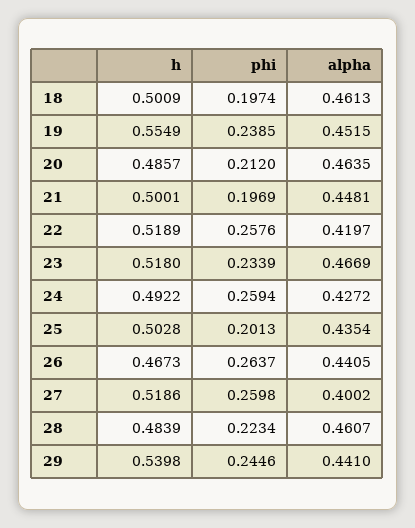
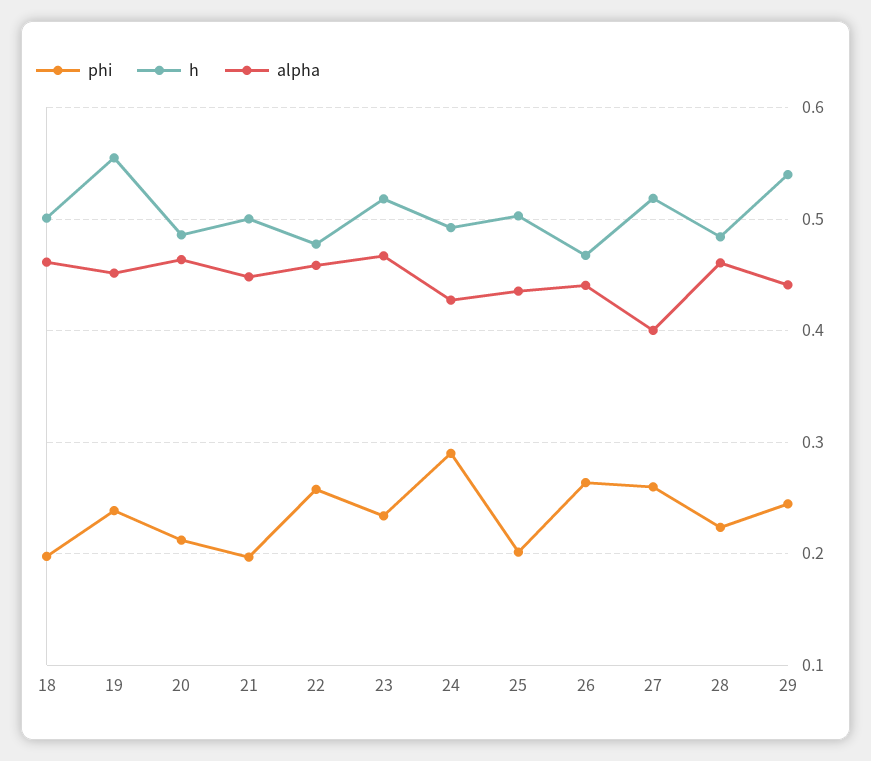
h, 22: 0.5189 -> 0.48
alpha, 22: 0.4197 -> 0.46
phi, 24: 0.2594 -> 0.29

